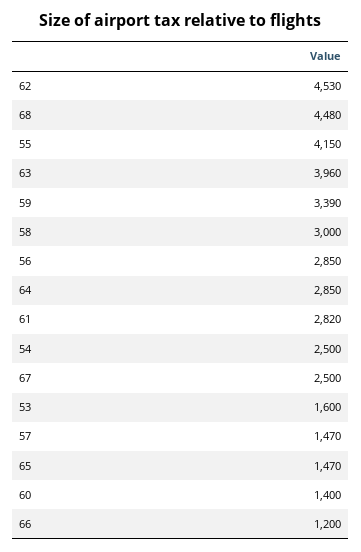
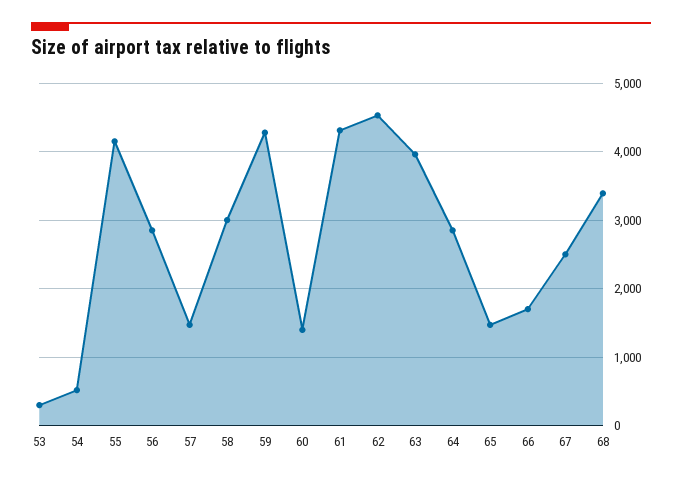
68: 4480 -> 3400
59: 3390 -> 4300
61: 2820 -> 4300
54: 2500 -> 500
53: 1600 -> 300
66: 1200 -> 1700

